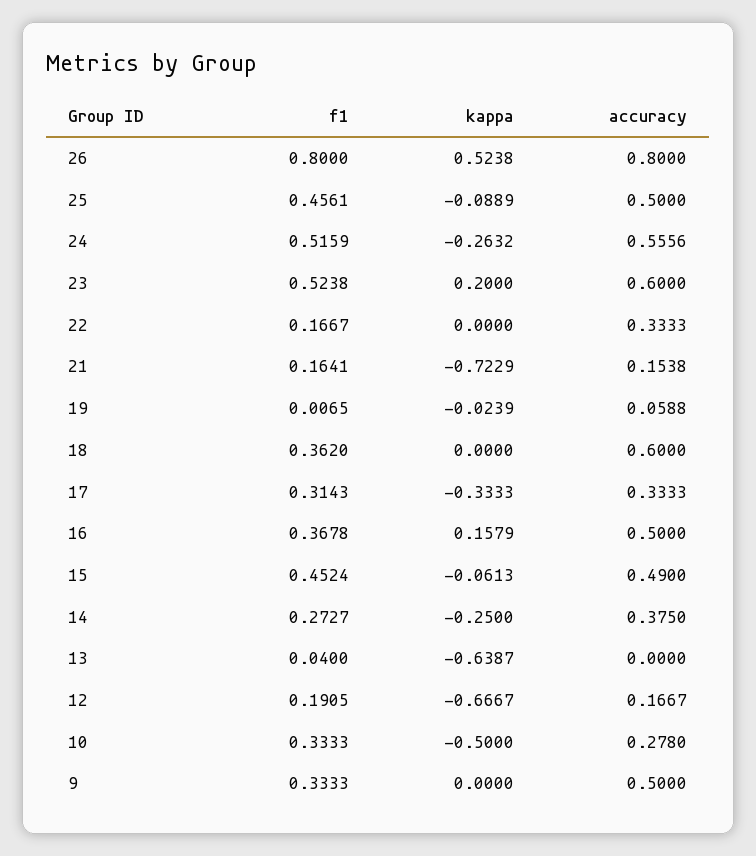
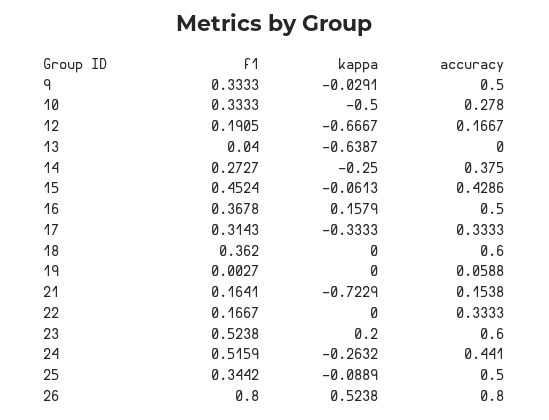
f1, 25: 0.4561 -> 0.3442
accuracy, 24: 0.5556 -> 0.441
f1, 19: 0.0065 -> 0.0027
kappa, 19: -0.0239 -> 0
accuracy, 15: 0.49 -> 0.4286
kappa, 9: 0 -> -0.0291

